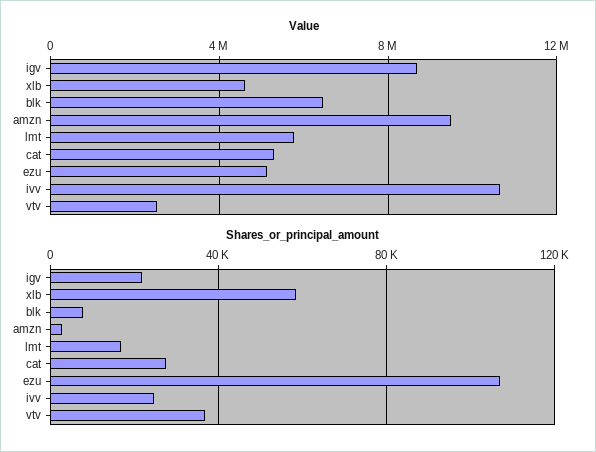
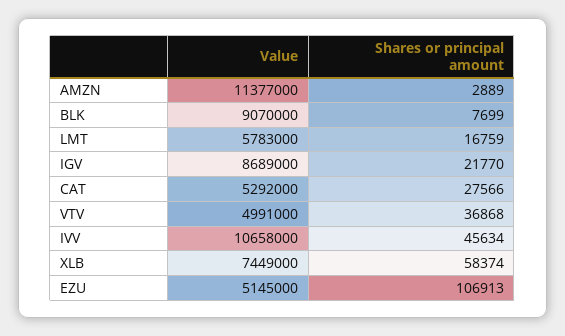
Value, xlb: 4500000 -> 7449000
Value, blk: 6500000 -> 9070000
Value, amzn: 9500000 -> 11377000
Value, vtv: 2500000 -> 4991000
Shares_or_principal_amount, ivv: 25000 -> 45634

